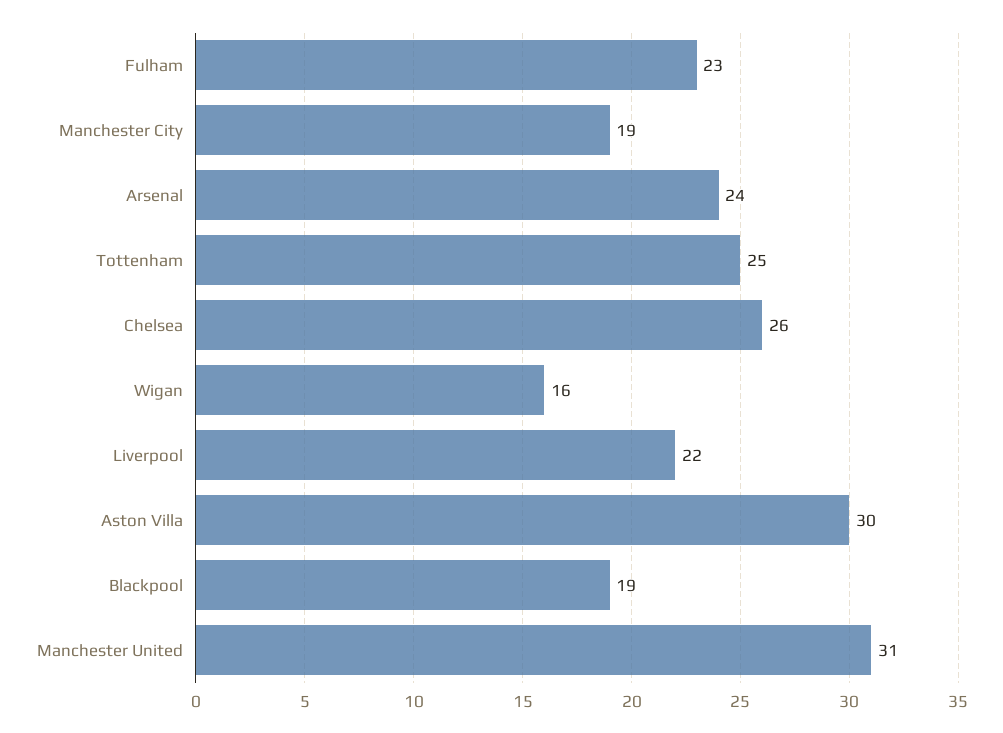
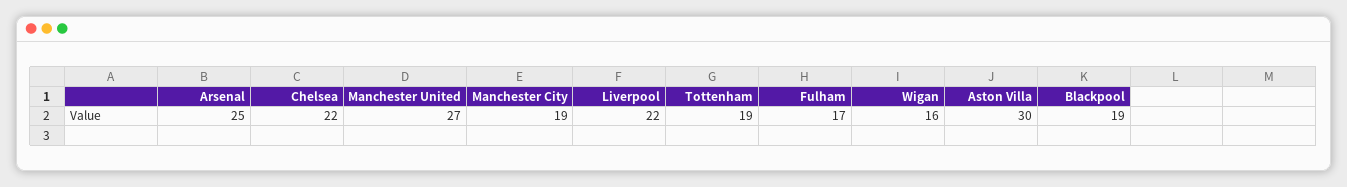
Fulham: 23 -> 17
Arsenal: 24 -> 25
Tottenham: 25 -> 19
Chelsea: 26 -> 22
Manchester United: 31 -> 27

